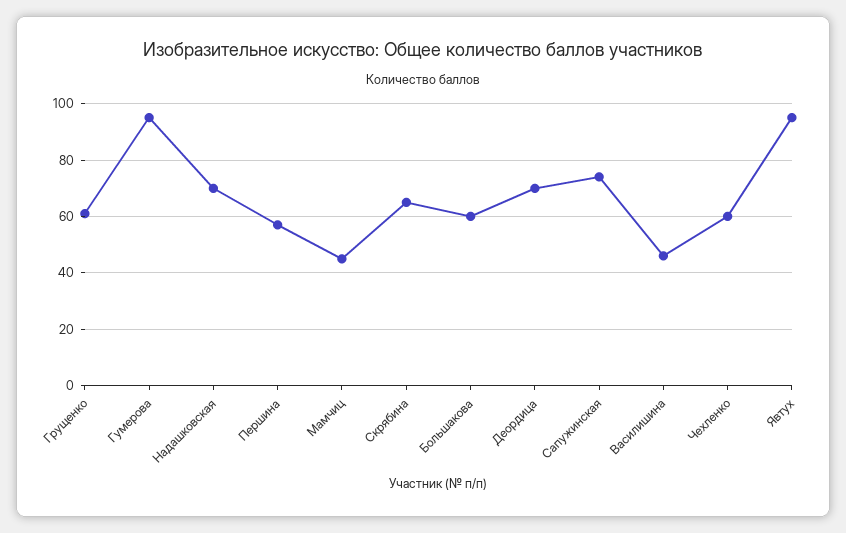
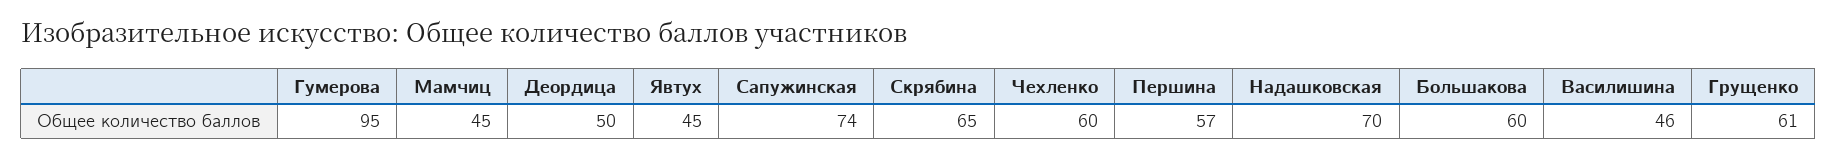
Деордица: 70 -> 50
Явтух: 95 -> 45

